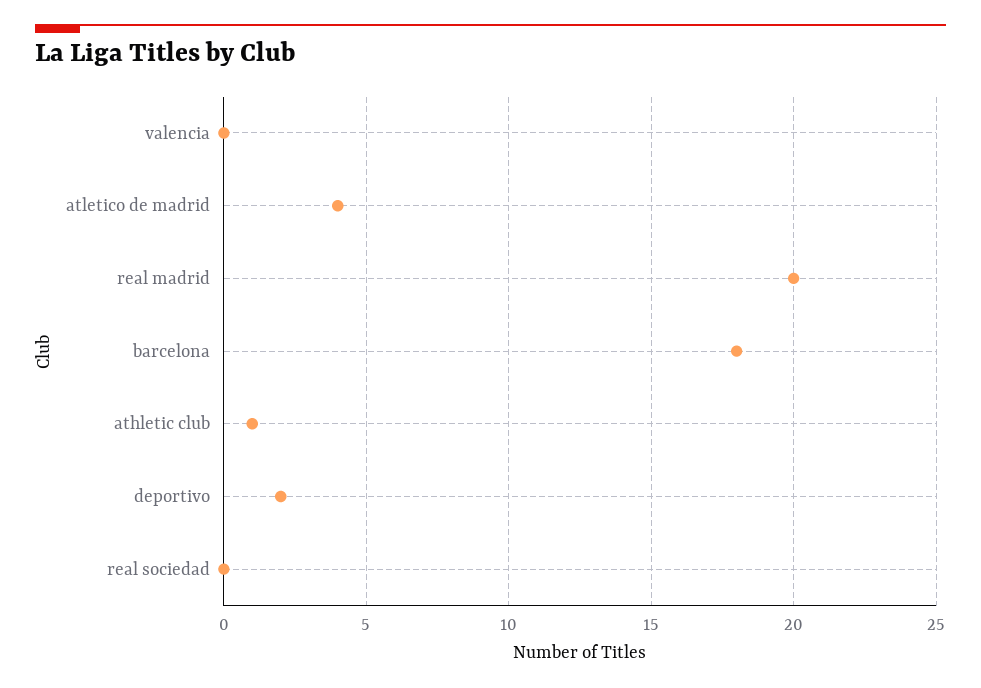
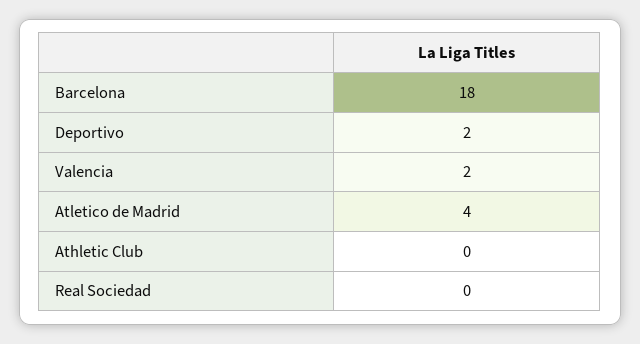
valencia: 0 -> 2
real madrid: 20 -> none
athletic club: 1 -> 0

